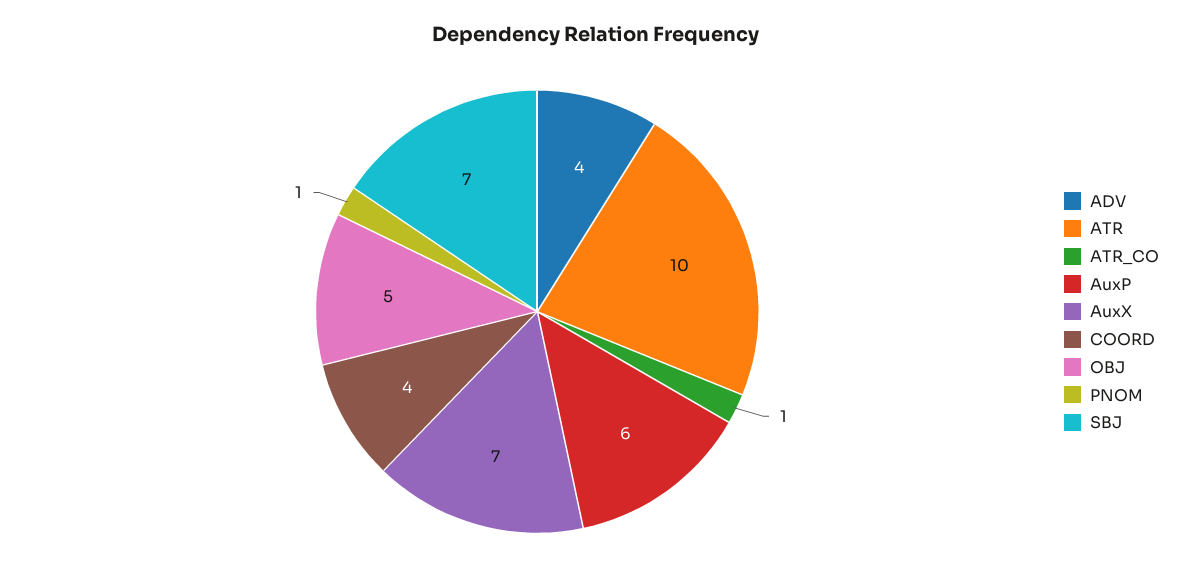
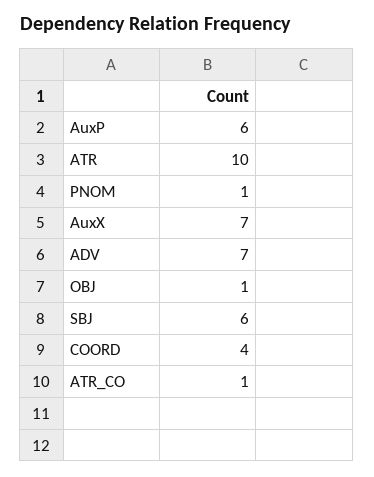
ADV: 4 -> 7
OBJ: 5 -> 1
SBJ: 7 -> 6

